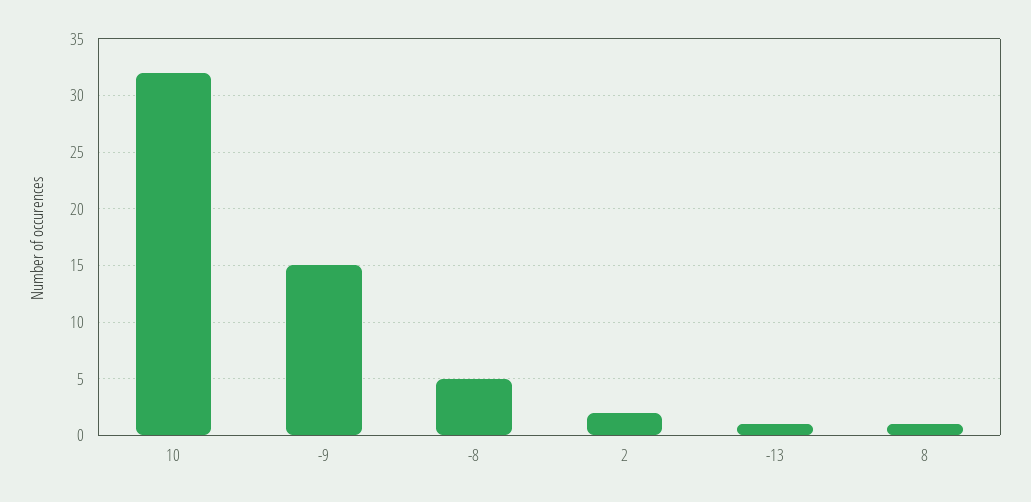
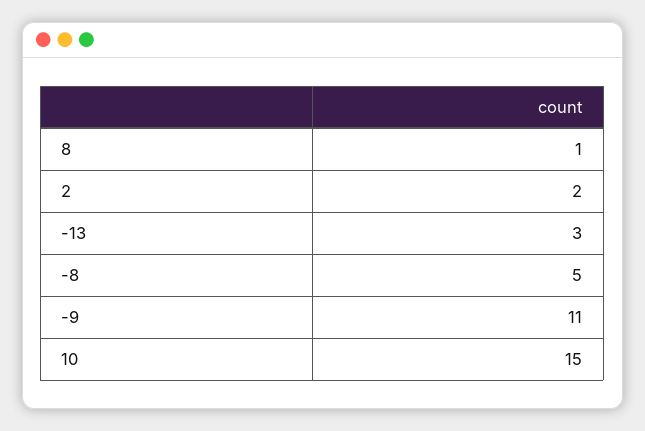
10: 32 -> 15
-9: 15 -> 11
-13: 1 -> 3

